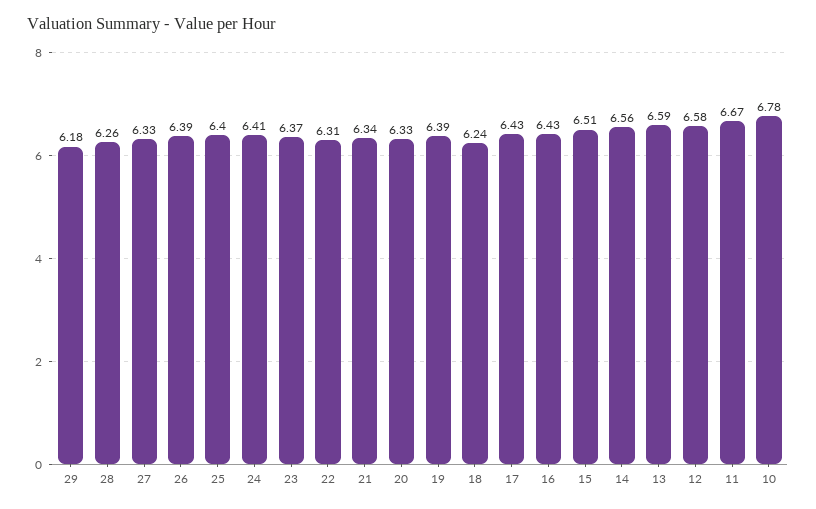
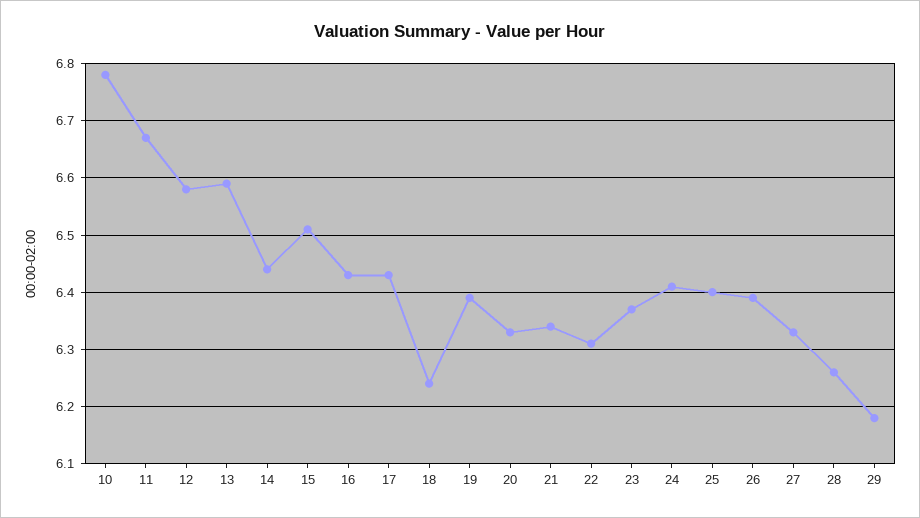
14: 6.56 -> 6.45

